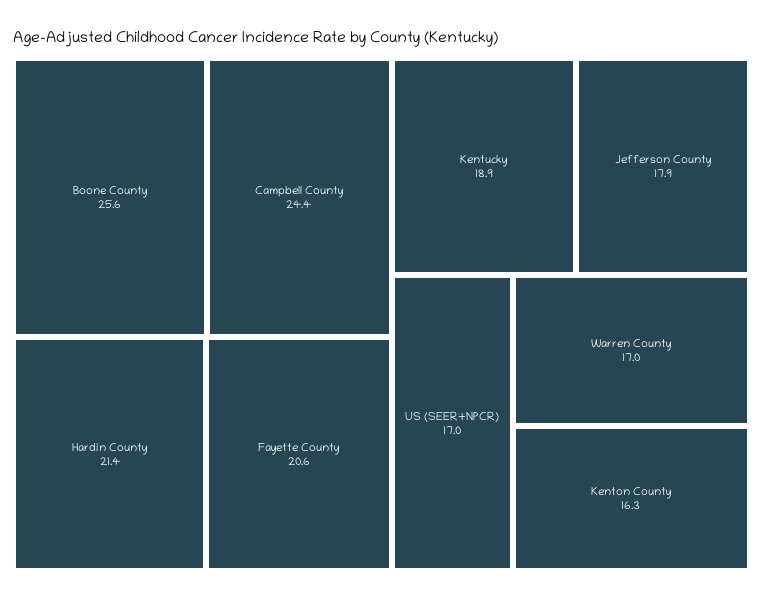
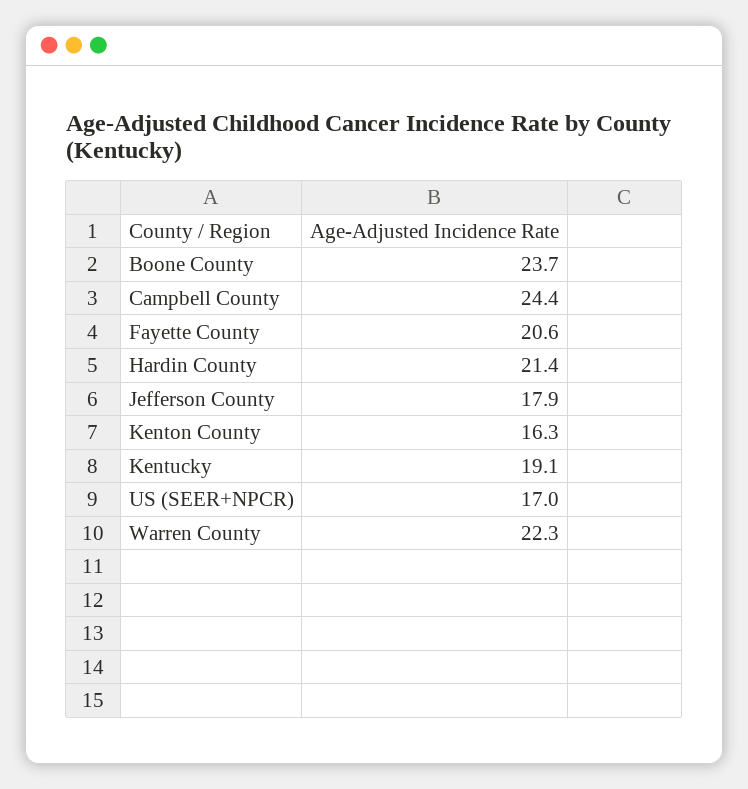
Boone County: 25.6 -> 23.7
Kentucky: 18.9 -> 19.1
Warren County: 17 -> 22.3

